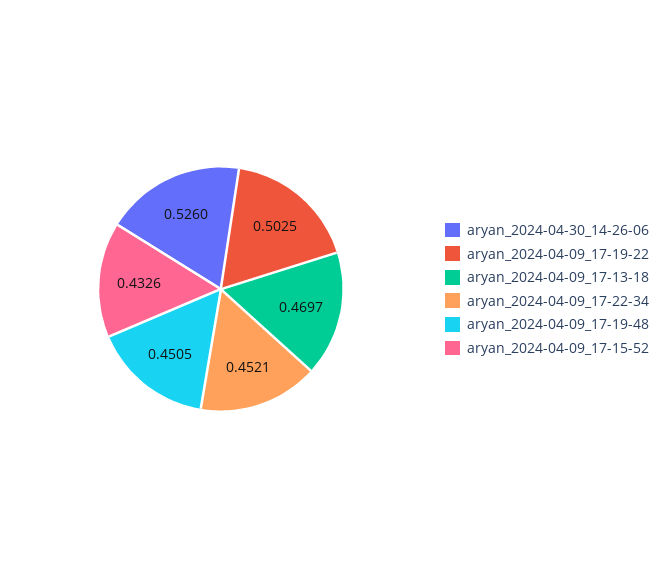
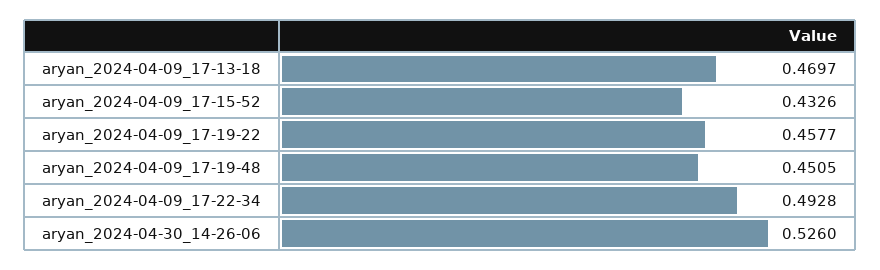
aryan_2024-04-09_17-19-22: 0.5025 -> 0.4577
aryan_2024-04-09_17-22-34: 0.4521 -> 0.4928

